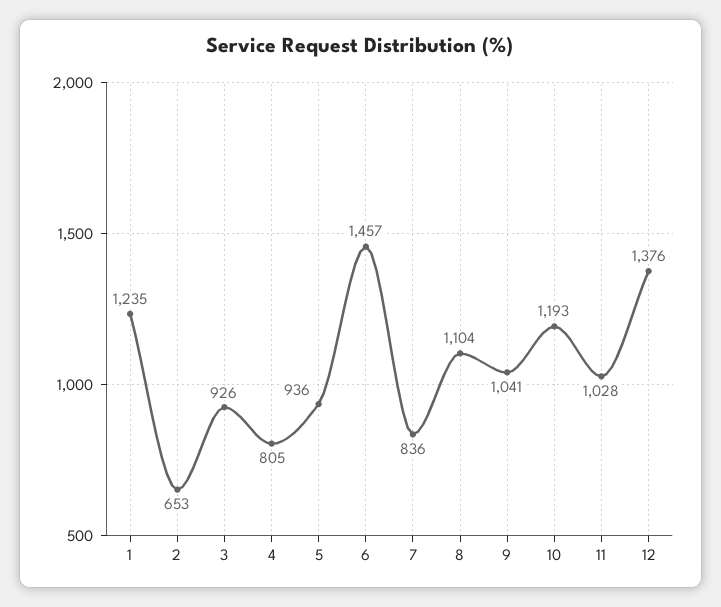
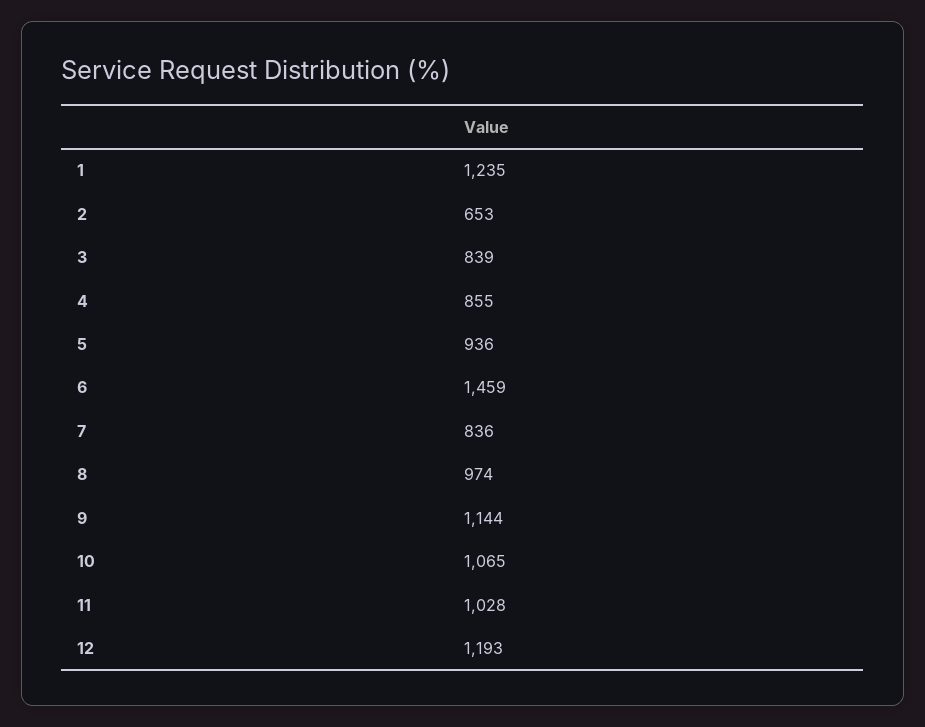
3: 926 -> 839
4: 805 -> 855
6: 1457 -> 1459
8: 1104 -> 974
9: 1041 -> 1144
10: 1193 -> 1065
12: 1376 -> 1193

